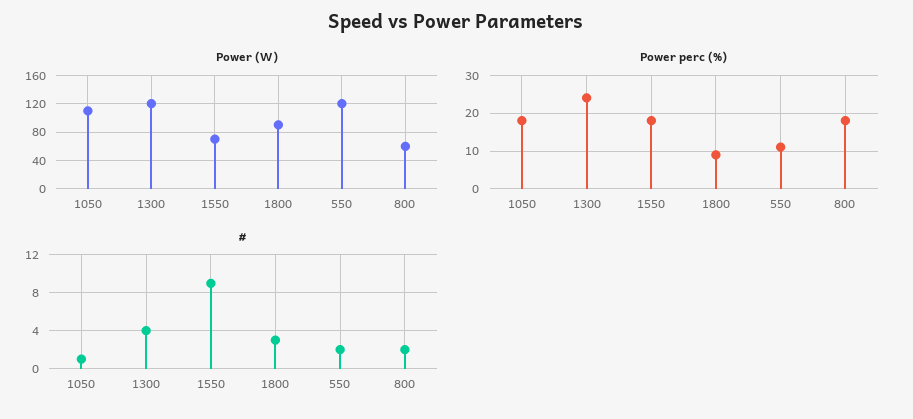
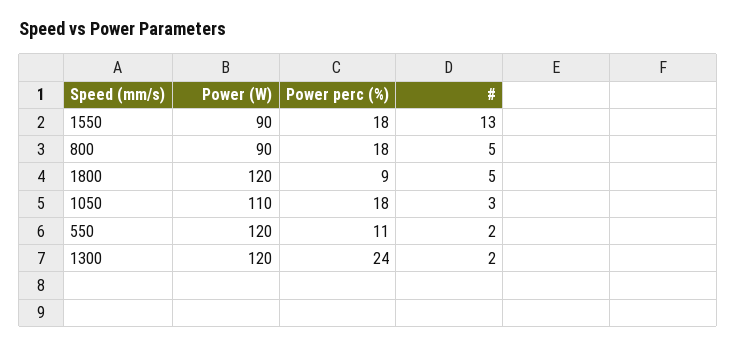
Power (W), 1550: 70 -> 90
Power (W), 1800: 90 -> 120
Power (W), 800: 60 -> 90
#, 1050: 1 -> 3
#, 1300: 4 -> 2
#, 1550: 9 -> 13
#, 1800: 3 -> 5
#, 800: 2 -> 5

